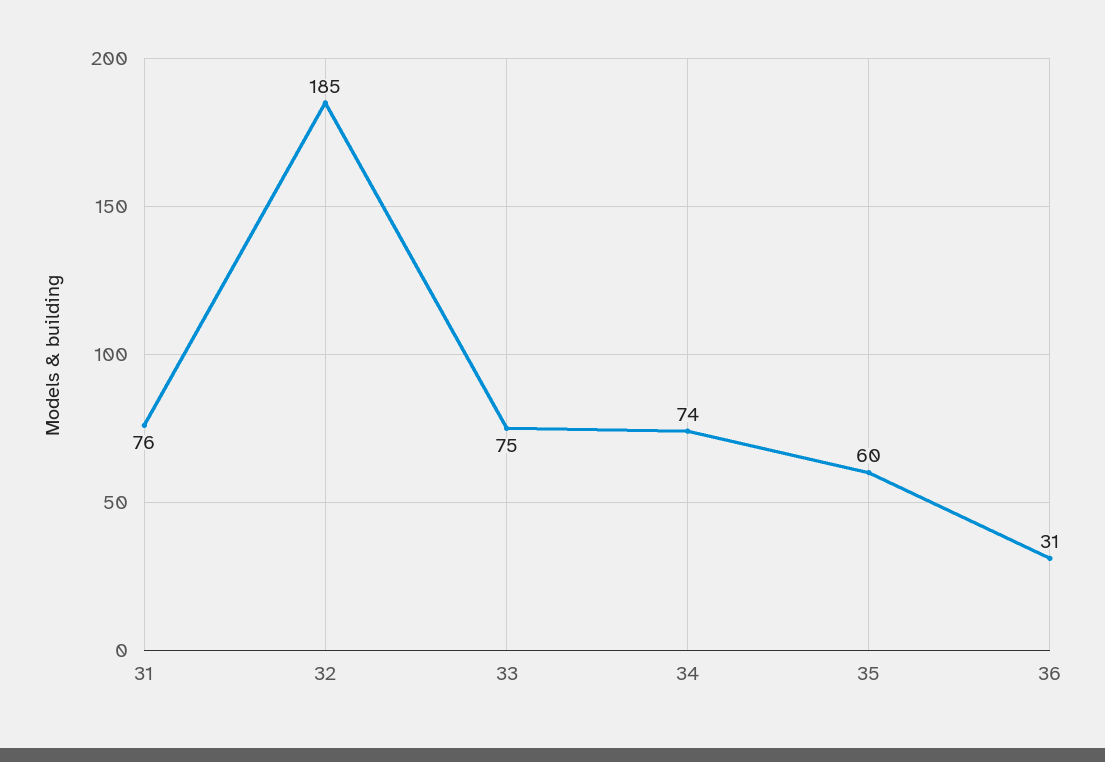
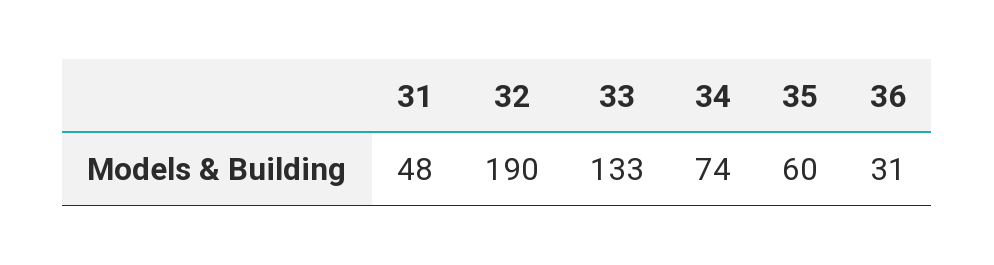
31: 76 -> 48
32: 185 -> 190
33: 75 -> 133

